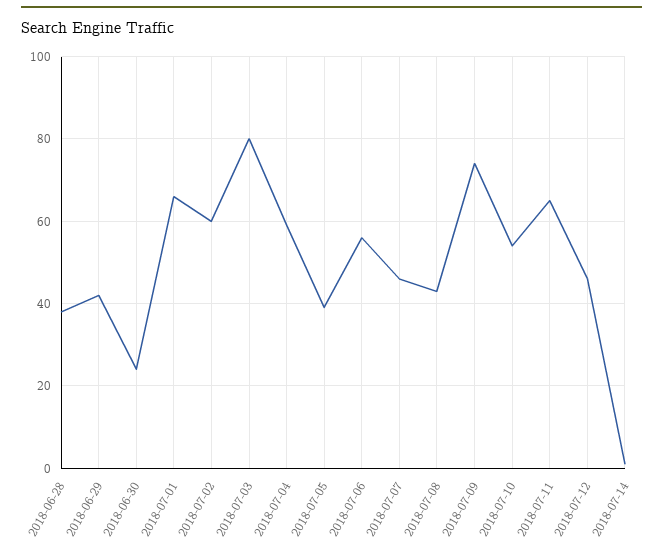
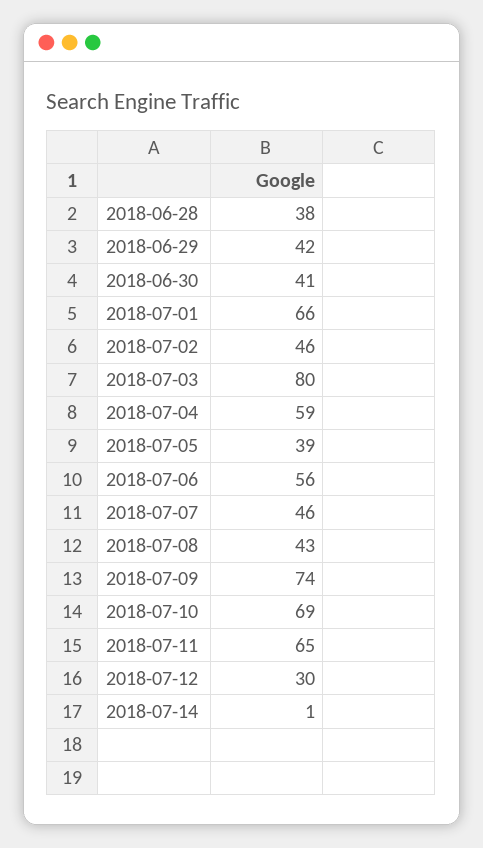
2018-06-30: 25 -> 41
2018-07-02: 60 -> 46
2018-07-10: 55 -> 69
2018-07-12: 45 -> 30

